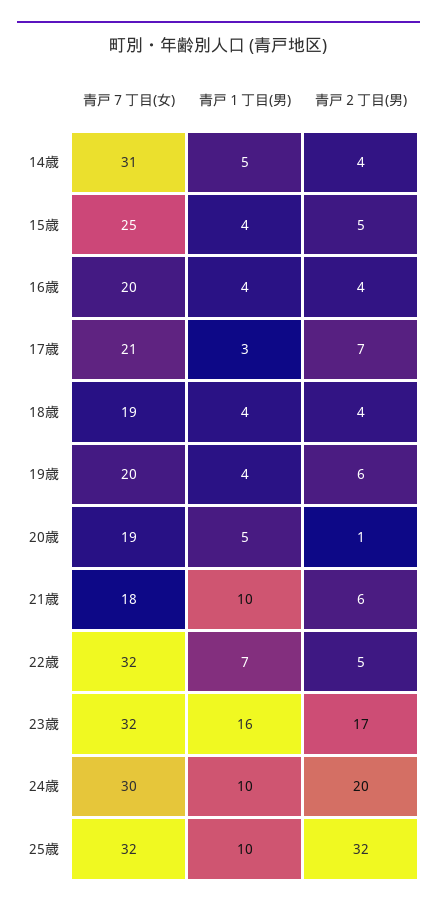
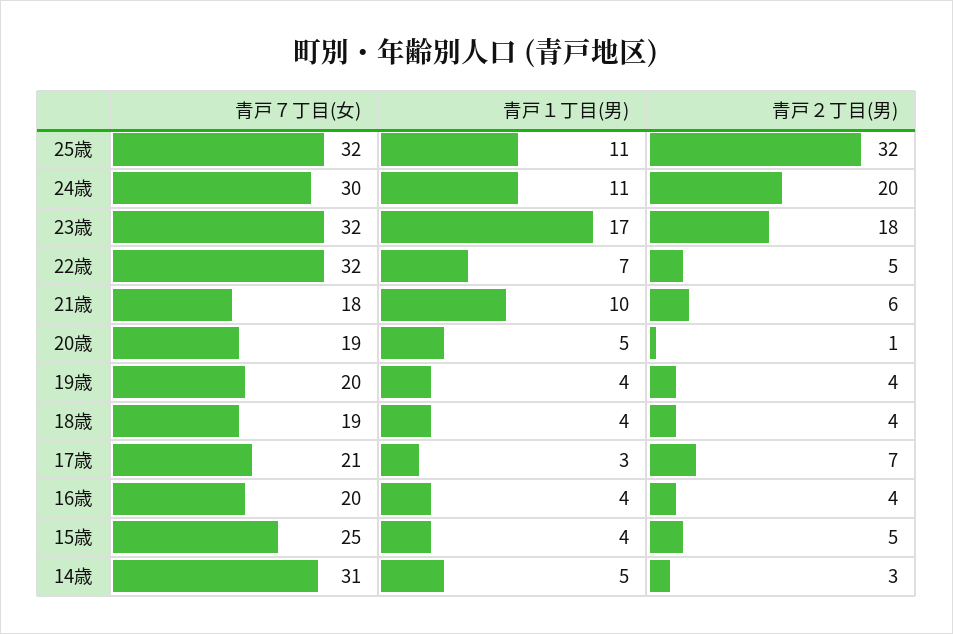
青戸２丁目(男), 14歳: 4 -> 3
青戸２丁目(男), 19歳: 6 -> 4
青戸１丁目(男), 23歳: 16 -> 17
青戸２丁目(男), 23歳: 17 -> 18
青戸１丁目(男), 24歳: 10 -> 11
青戸１丁目(男), 25歳: 10 -> 11

